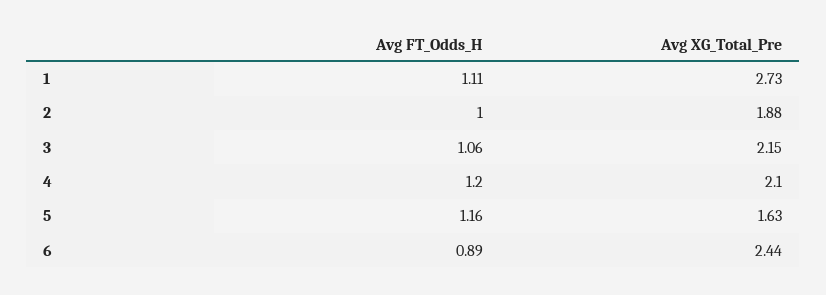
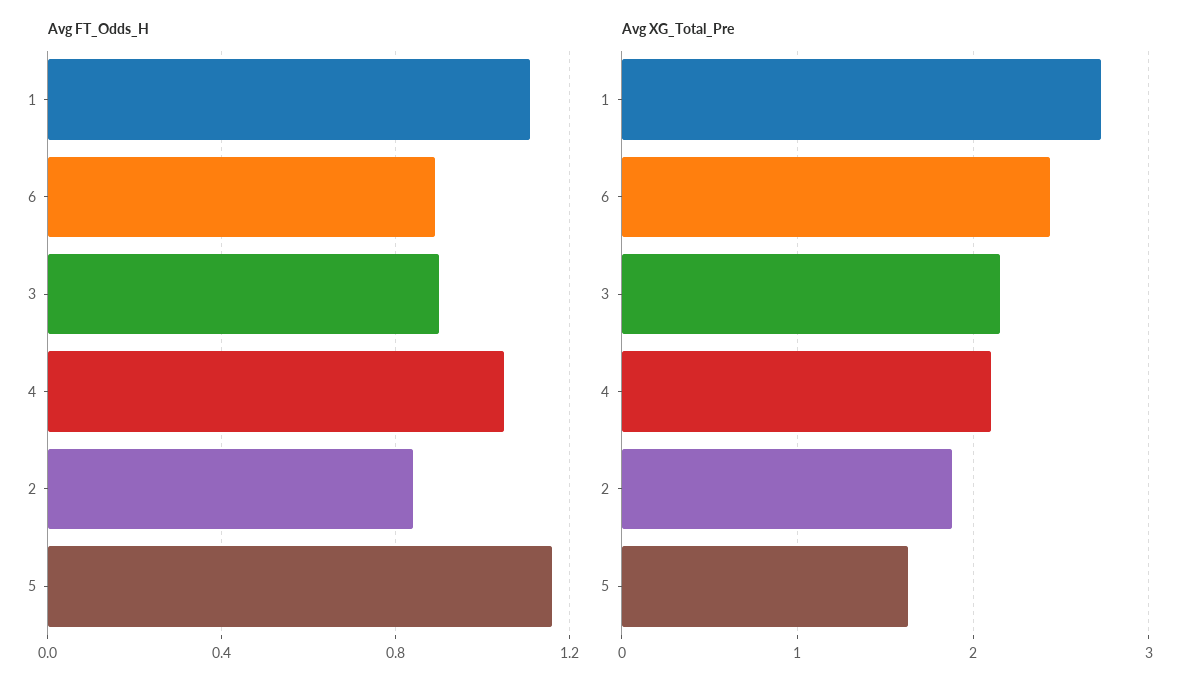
Avg FT_Odds_H, 2: 1 -> 0.85
Avg FT_Odds_H, 3: 1.06 -> 0.9
Avg FT_Odds_H, 4: 1.2 -> 1.05

